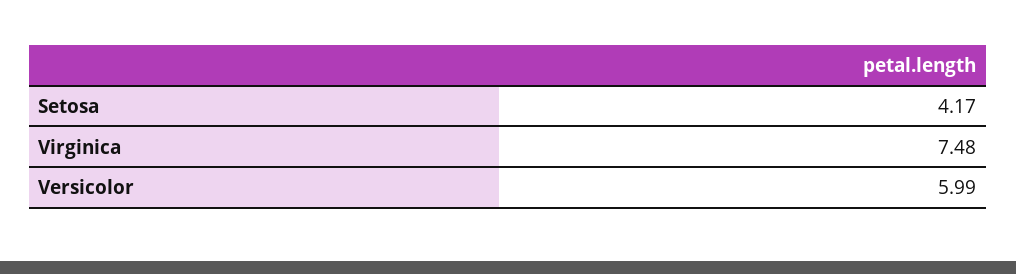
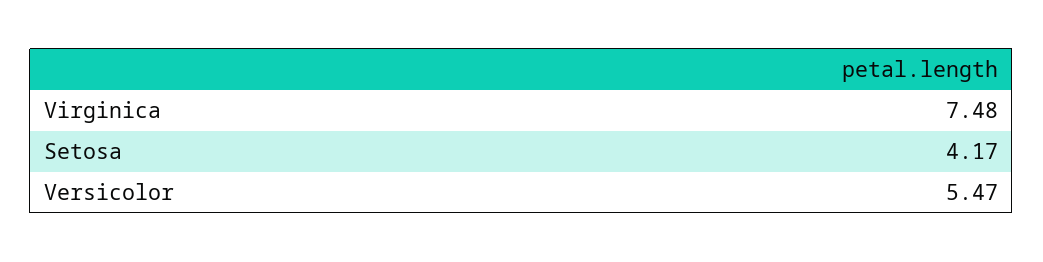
Versicolor: 5.99 -> 5.47

